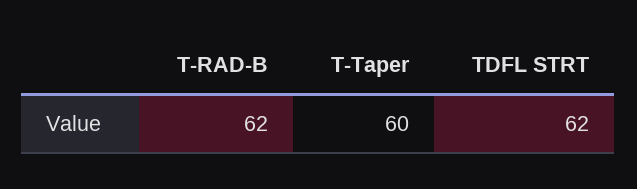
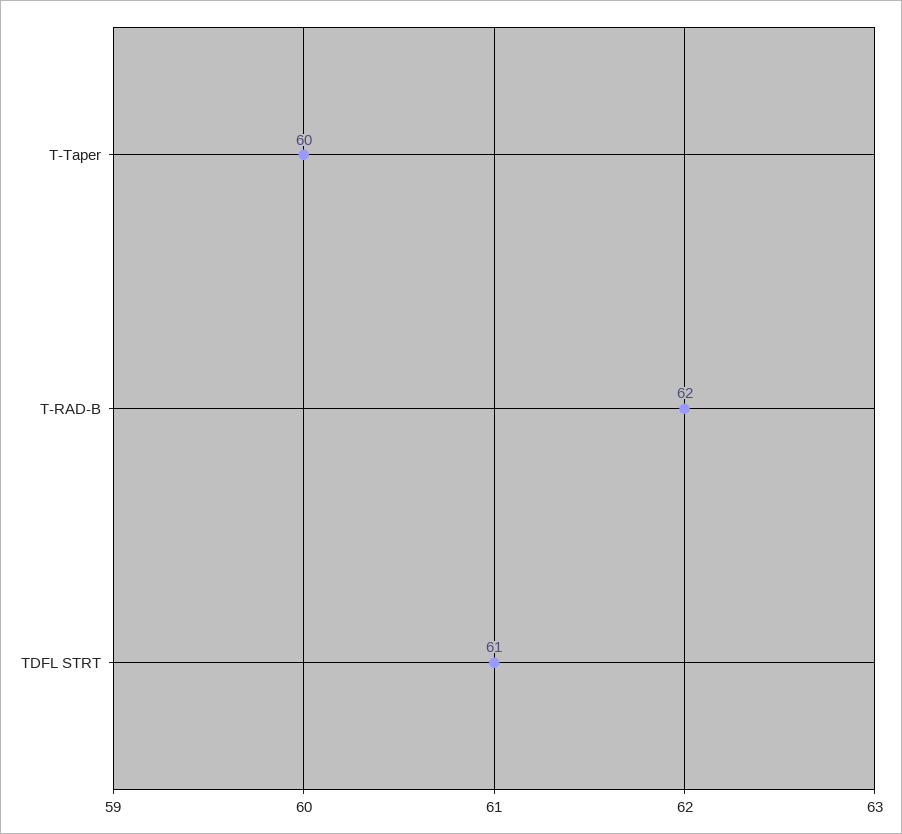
TDFL STRT: 62 -> 61

